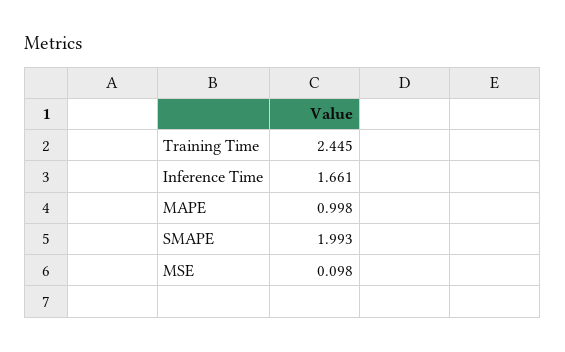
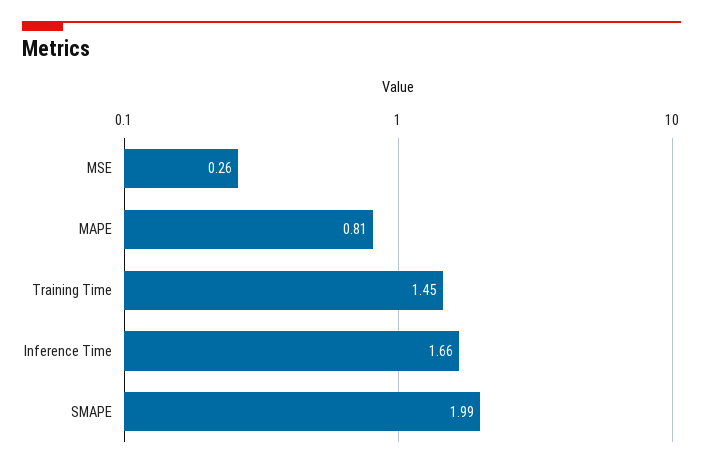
Training Time: 2.445 -> 1.45
MAPE: 0.998 -> 0.81
MSE: 0.098 -> 0.26

